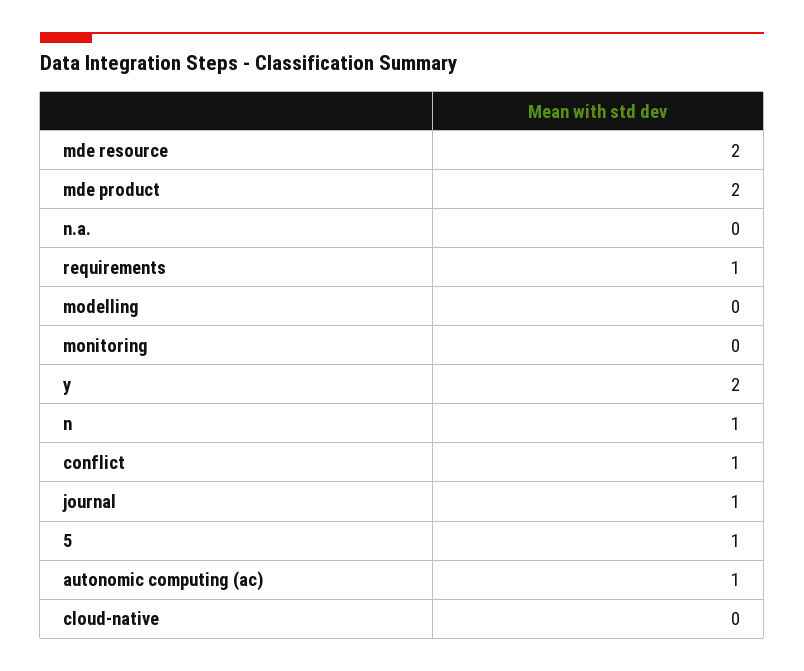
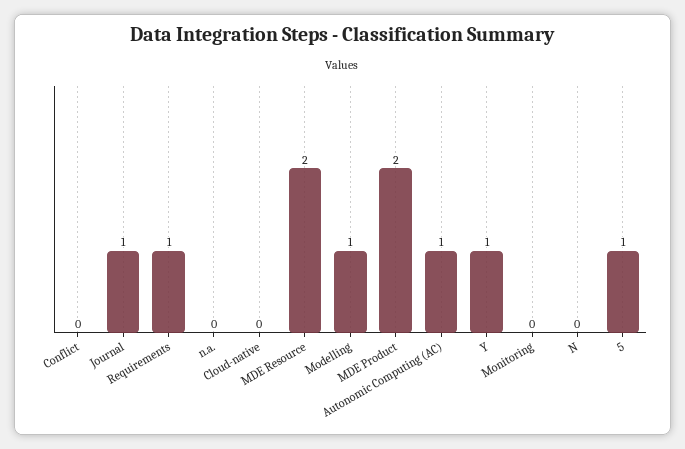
modelling: 0 -> 1
y: 2 -> 1
n: 1 -> 0
conflict: 1 -> 0

